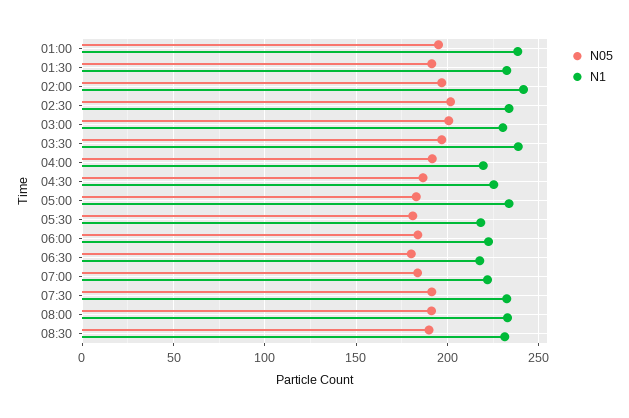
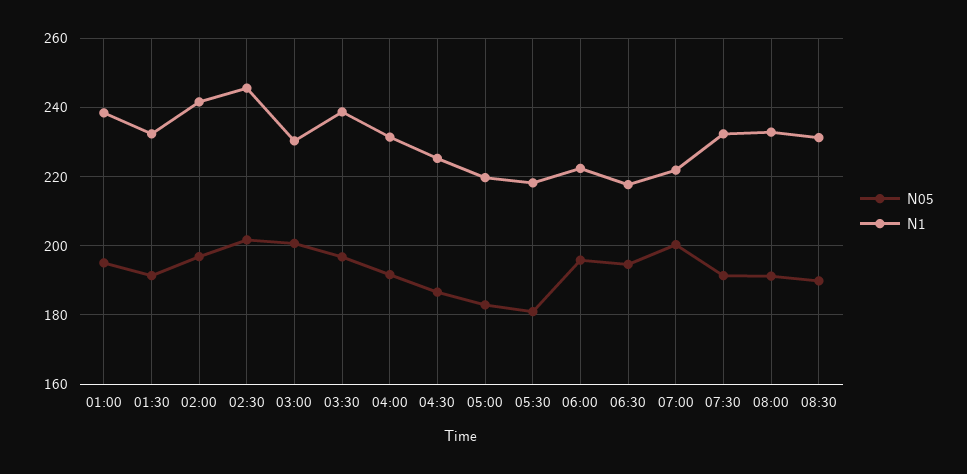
N1, 02:30: 235 -> 246
N1, 04:00: 220 -> 232
N1, 05:00: 235 -> 220
N05, 06:00: 185 -> 196
N05, 06:30: 180 -> 194
N05, 07:00: 185 -> 200

